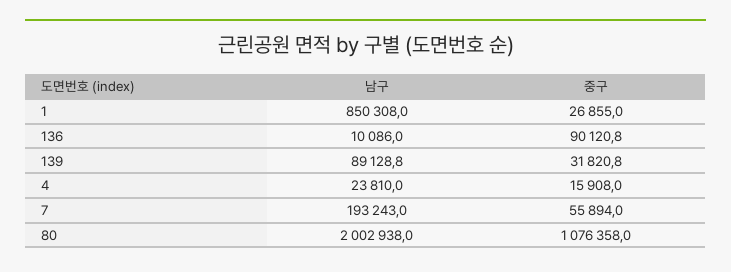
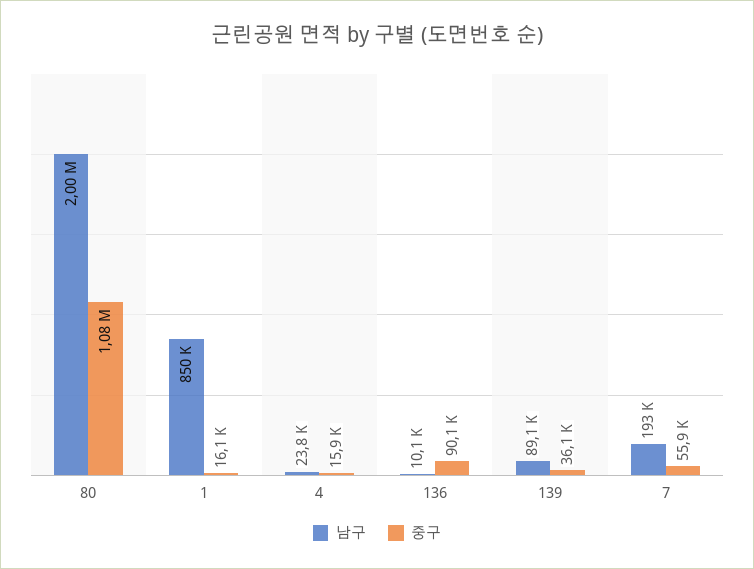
중구, 1: 26855 -> 16100
중구, 139: 31820.8 -> 36100

